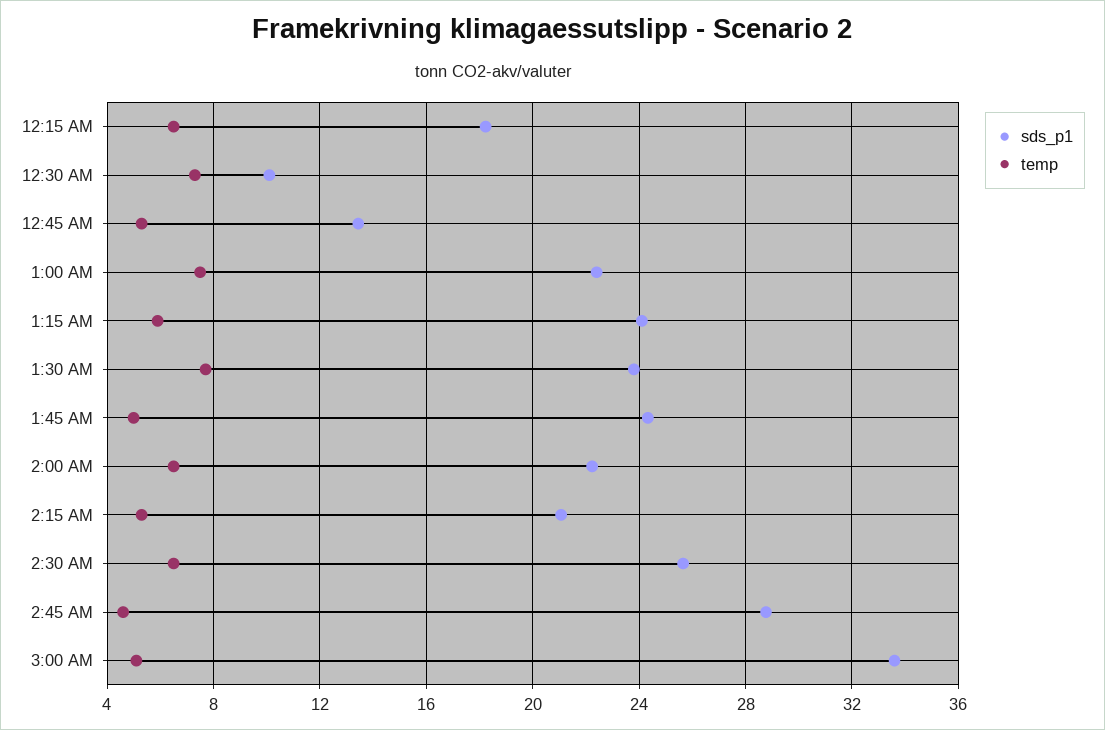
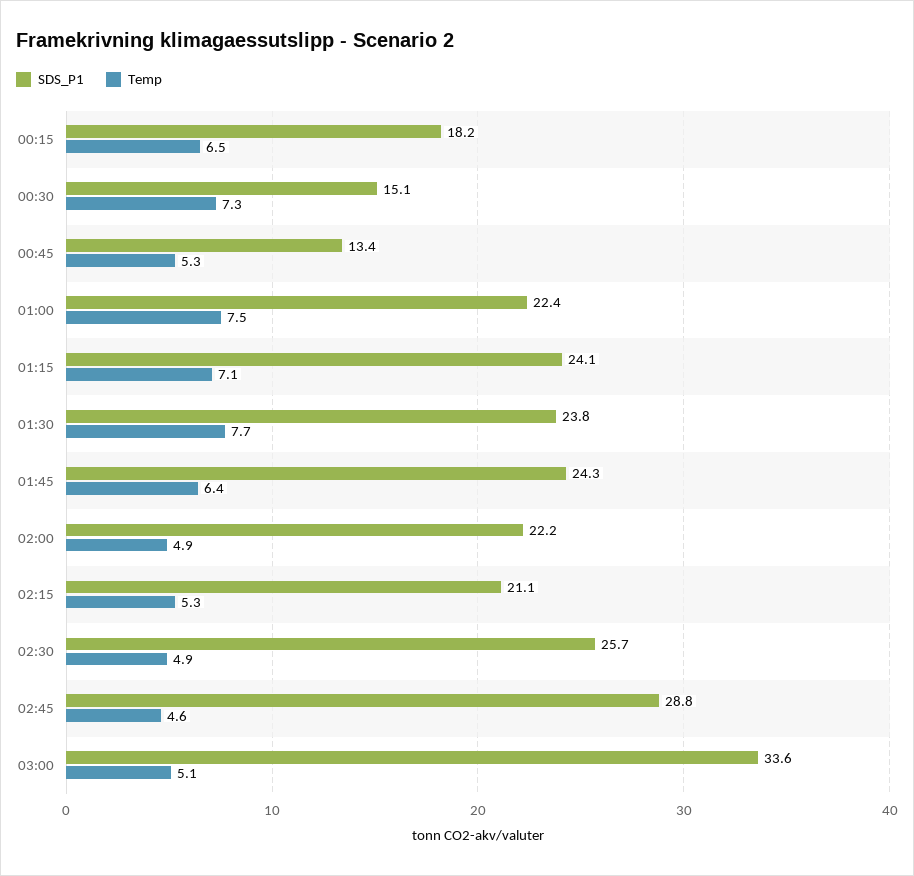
sds_p1, 12:30 AM: 10 -> 15.1
temp, 1:15 AM: 6 -> 7.1
temp, 1:45 AM: 5 -> 6.4
temp, 2:00 AM: 6.5 -> 4.9
temp, 2:30 AM: 6.5 -> 4.9

